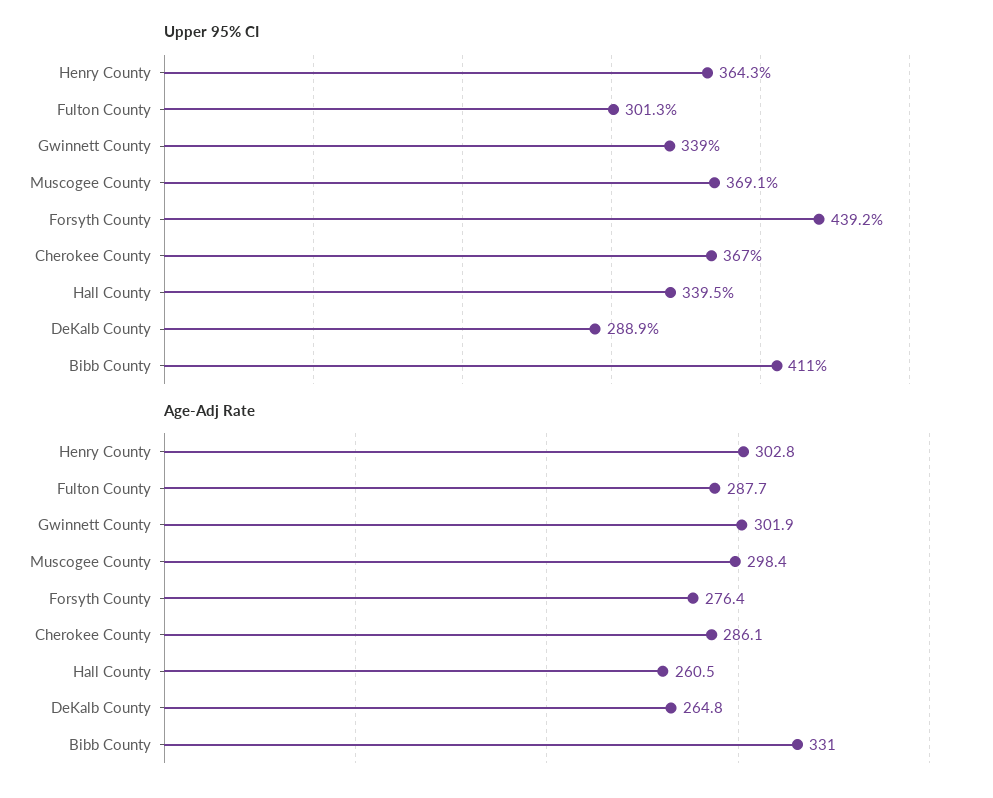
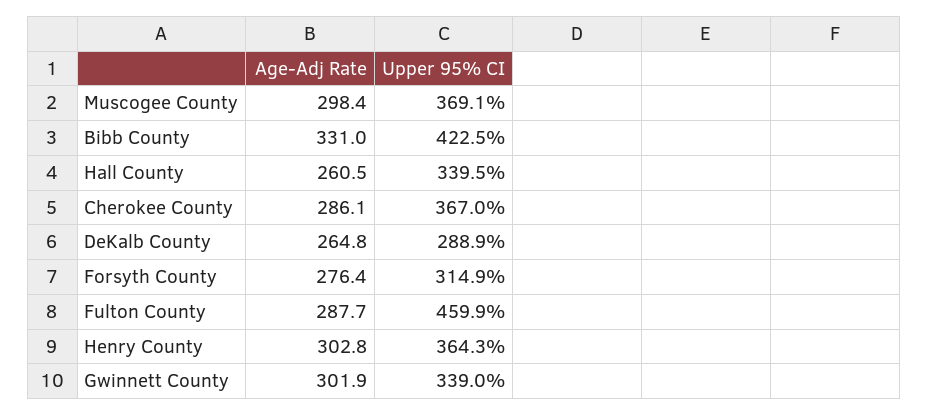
Upper 95% CI, Fulton County: 301.3 -> 459.9
Upper 95% CI, Forsyth County: 439.2 -> 314.9
Upper 95% CI, Bibb County: 411 -> 422.5

